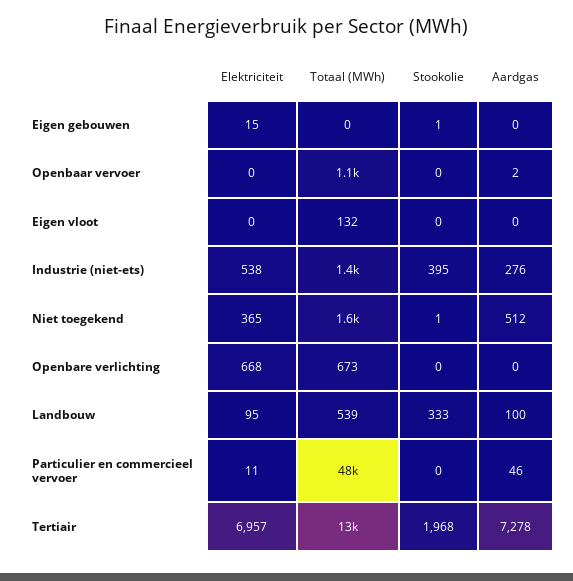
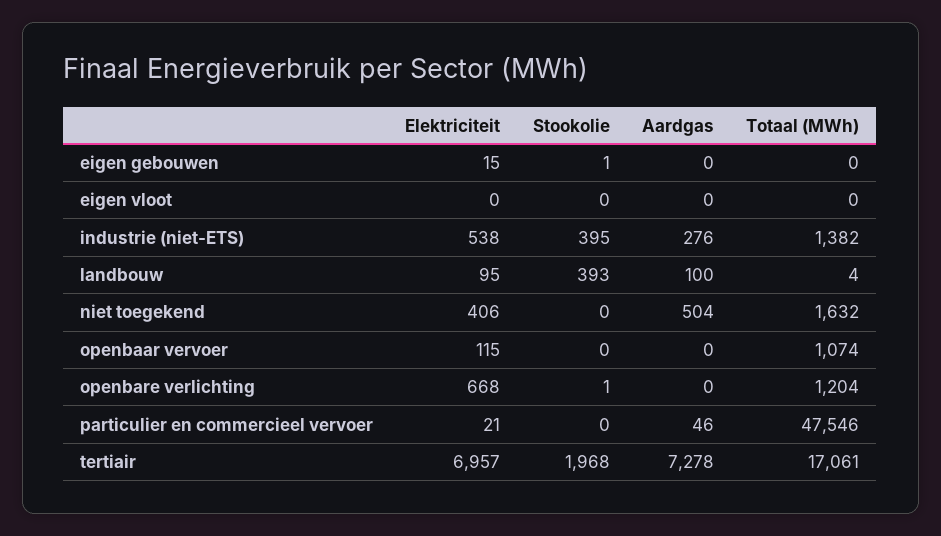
Elektriciteit, Openbaar vervoer: 0 -> 115
Aardgas, Openbaar vervoer: 2 -> 0
Totaal (MWh), Eigen vloot: 132 -> 0
Elektriciteit, Niet toegekend: 365 -> 406
Stookolie, Niet toegekend: 1 -> 0
Aardgas, Niet toegekend: 512 -> 504
Totaal (MWh), Openbare verlichting: 673 -> 1204
Stookolie, Openbare verlichting: 0 -> 1
Totaal (MWh), Landbouw: 539 -> 4
Stookolie, Landbouw: 333 -> 393
Elektriciteit, Particulier en commercieel vervoer: 11 -> 21
Totaal (MWh), Tertiair: 13000 -> 17061

